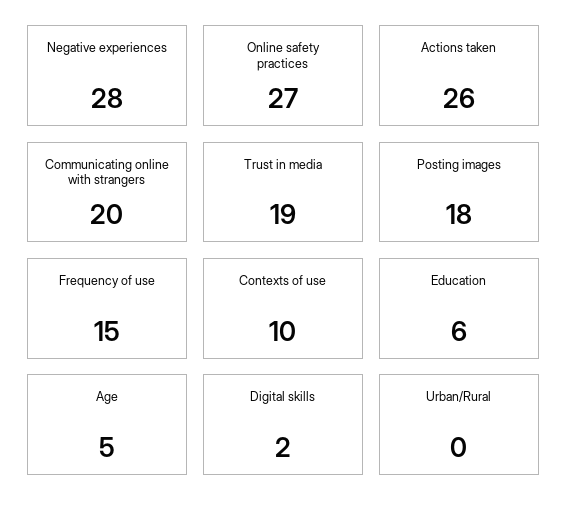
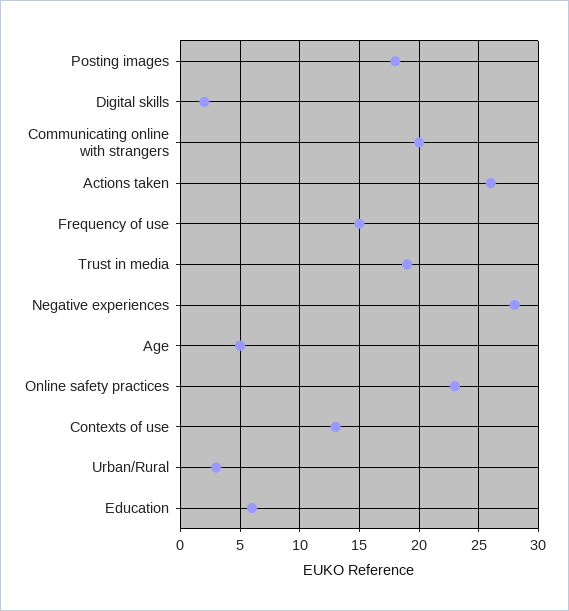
Online safety practices: 27 -> 23
Contexts of use: 10 -> 13
Urban/Rural: 0 -> 3

